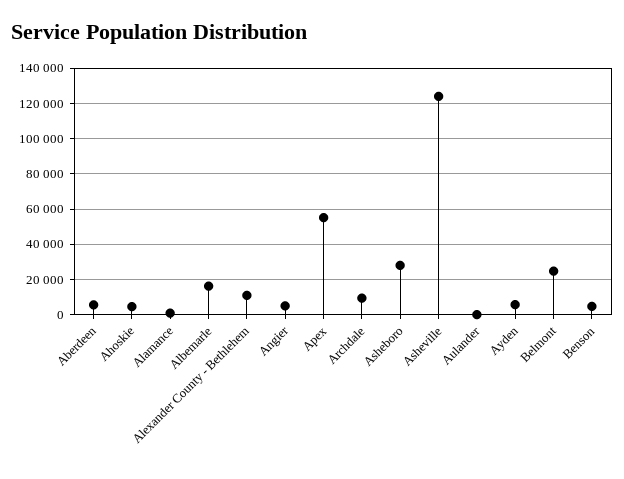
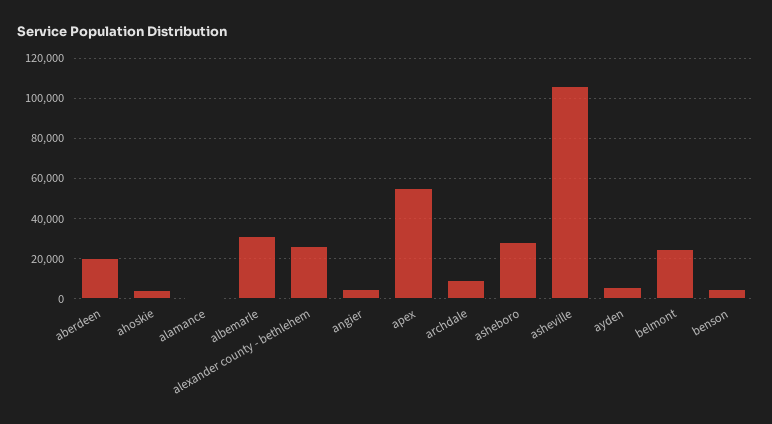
Aberdeen: 5000 -> 20000
Albemarle: 15000 -> 30000
Alexander County - Bethlehem: 10000 -> 25000
Asheville: 125000 -> 105000
Aulander: 0 -> none

